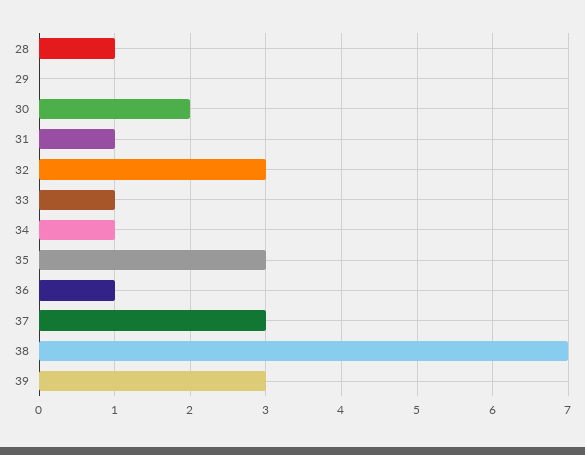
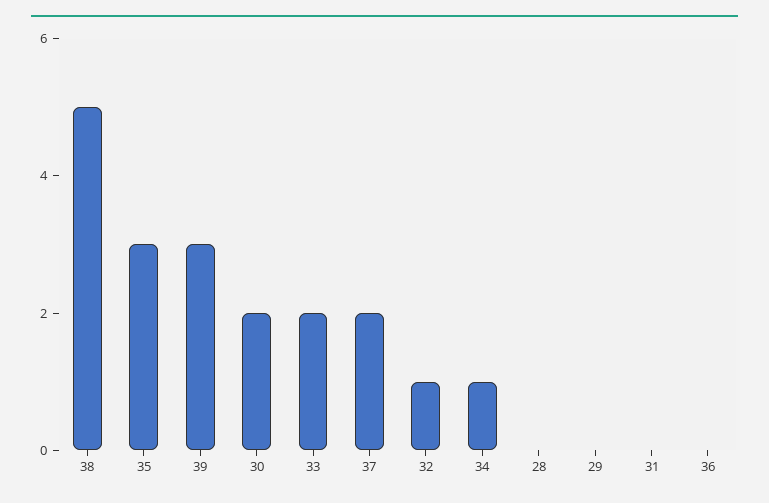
28: 1 -> 0
31: 1 -> 0
32: 3 -> 1
33: 1 -> 2
36: 1 -> 0
37: 3 -> 2
38: 7 -> 5

